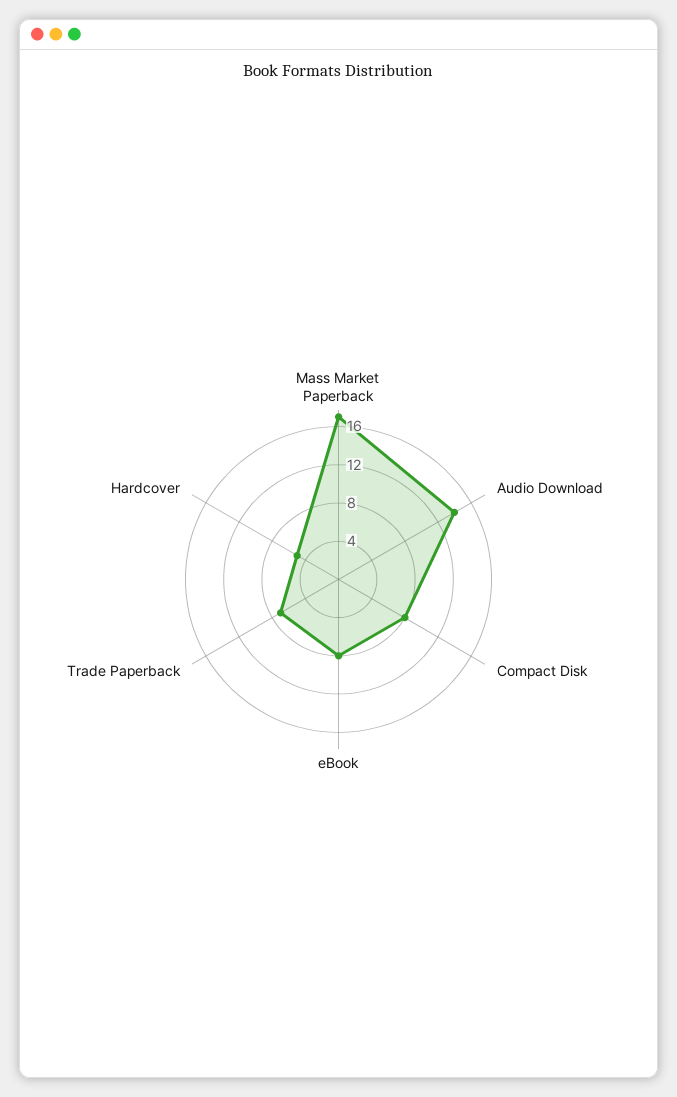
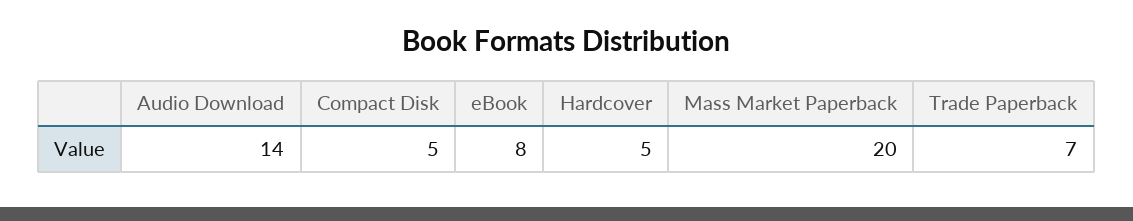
Mass Market Paperback: 17 -> 20
Compact Disk: 8 -> 5

